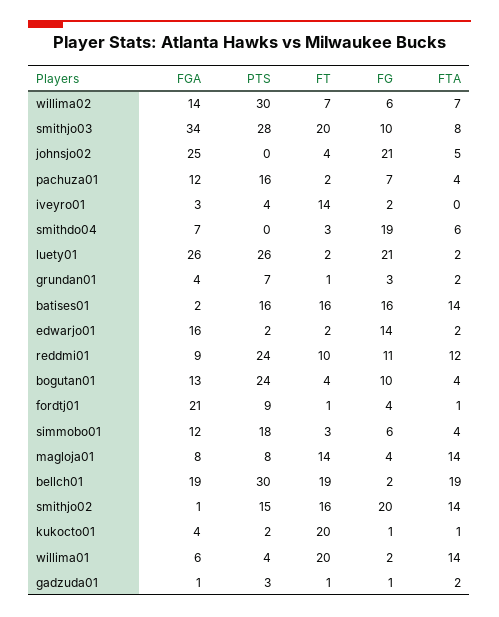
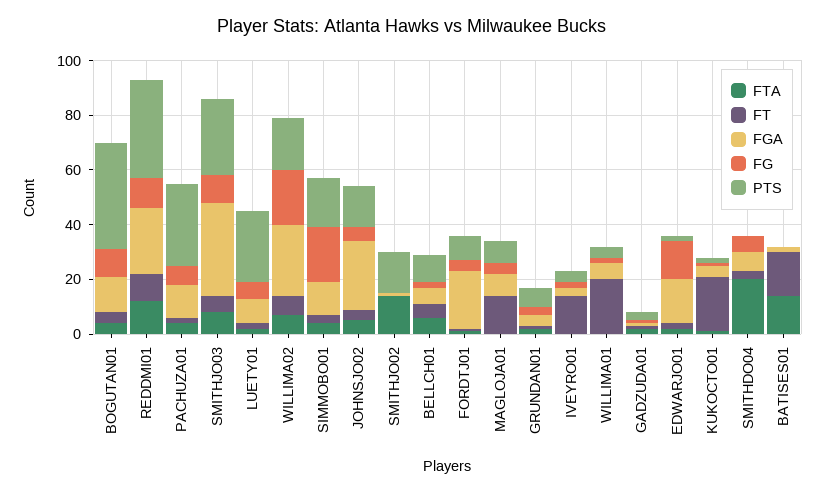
FGA, willima02: 14 -> 25
PTS, willima02: 30 -> 20
FG, willima02: 6 -> 20
FT, smithjo03: 20 -> 5
PTS, johnsjo02: 0 -> 15
FG, johnsjo02: 21 -> 5
PTS, pachuza01: 16 -> 30
FG, smithdo04: 19 -> 5
FTA, smithdo04: 6 -> 20
FGA, luety01: 26 -> 10
FG, luety01: 21 -> 5
PTS, batises01: 16 -> 0
FG, batises01: 16 -> 0
FGA, reddmi01: 9 -> 25
PTS, reddmi01: 24 -> 35
PTS, bogutan01: 24 -> 40
FG, simmobo01: 6 -> 20
FTA, magloja01: 14 -> 0
FGA, bellch01: 19 -> 5
PTS, bellch01: 30 -> 10
FT, bellch01: 19 -> 5
FTA, bellch01: 19 -> 5
FT, smithjo02: 16 -> 0
FG, smithjo02: 20 -> 0
FTA, willima01: 14 -> 0

